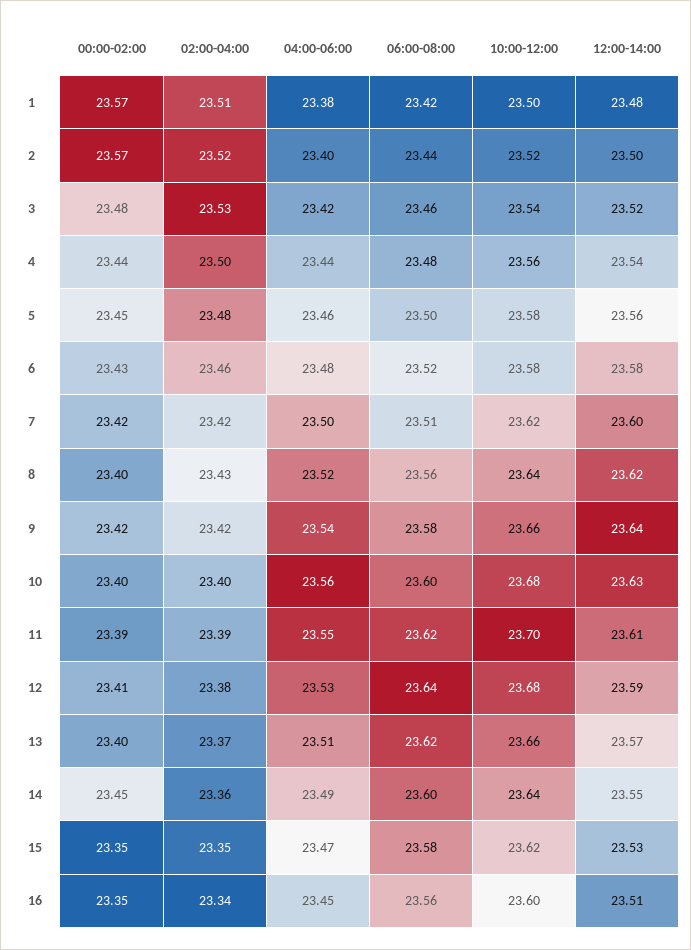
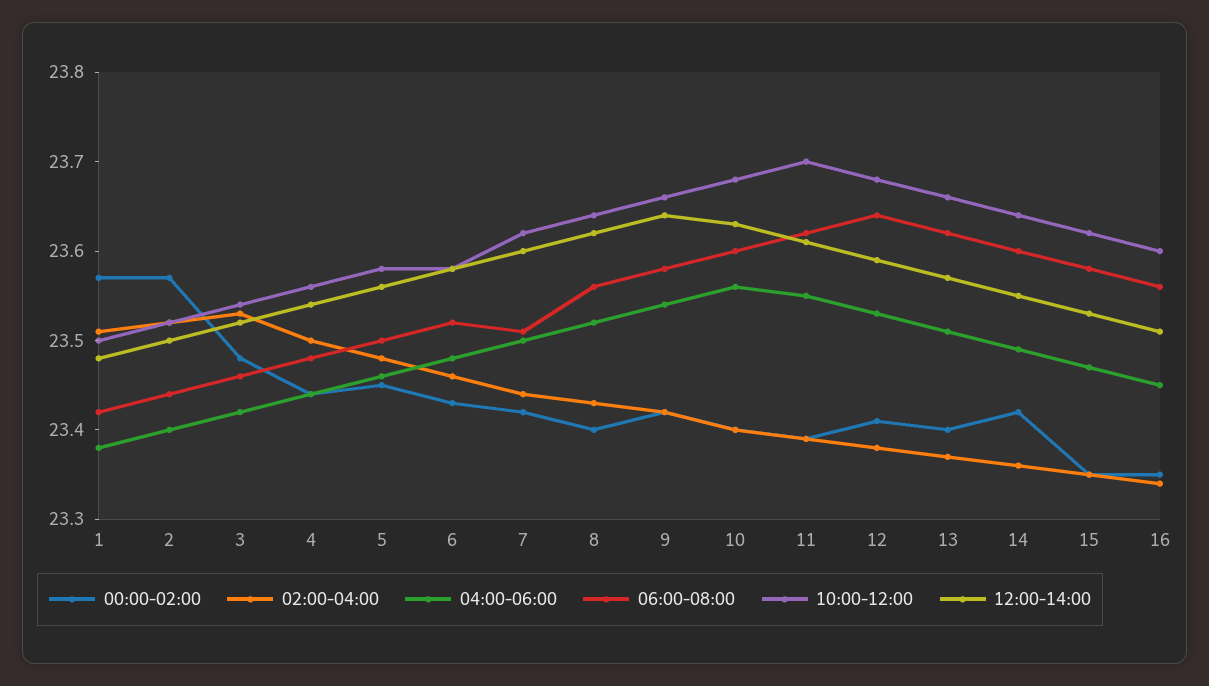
02:00-04:00, 7: 23.42 -> 23.44
00:00-02:00, 14: 23.45 -> 23.42

